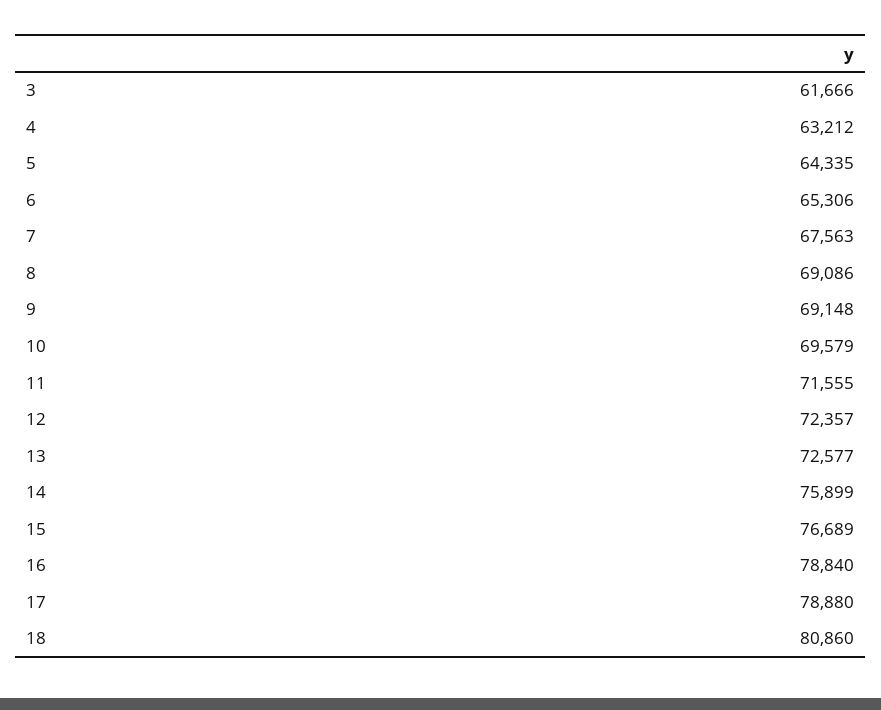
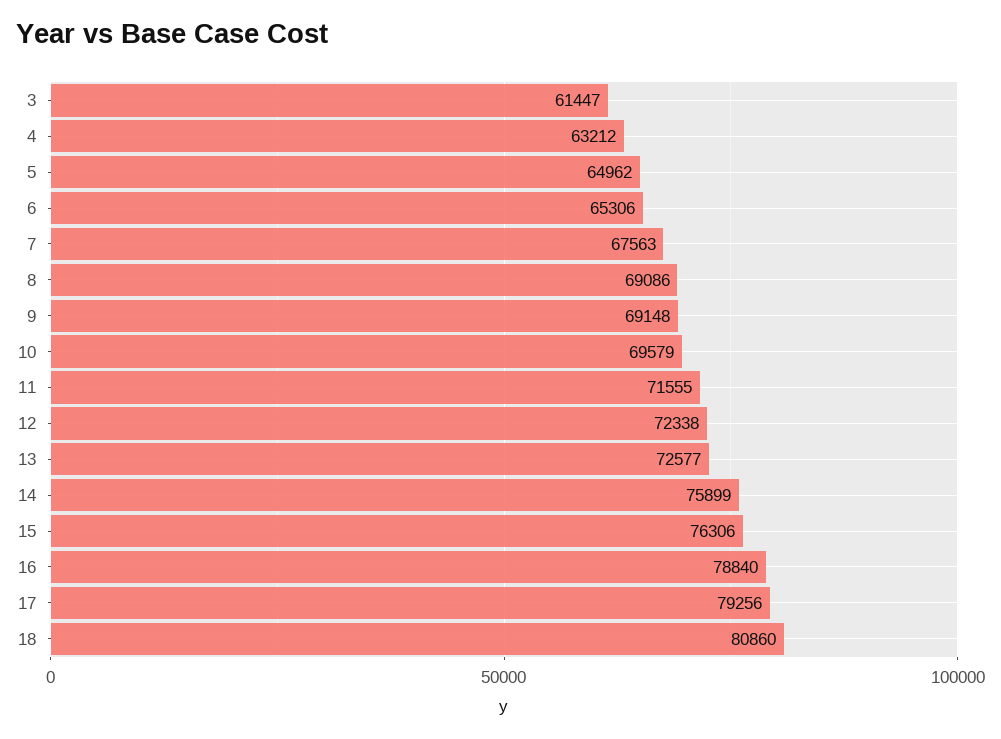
3: 61666 -> 61447
5: 64335 -> 64962
12: 72357 -> 72338
15: 76689 -> 76306
17: 78880 -> 79256

